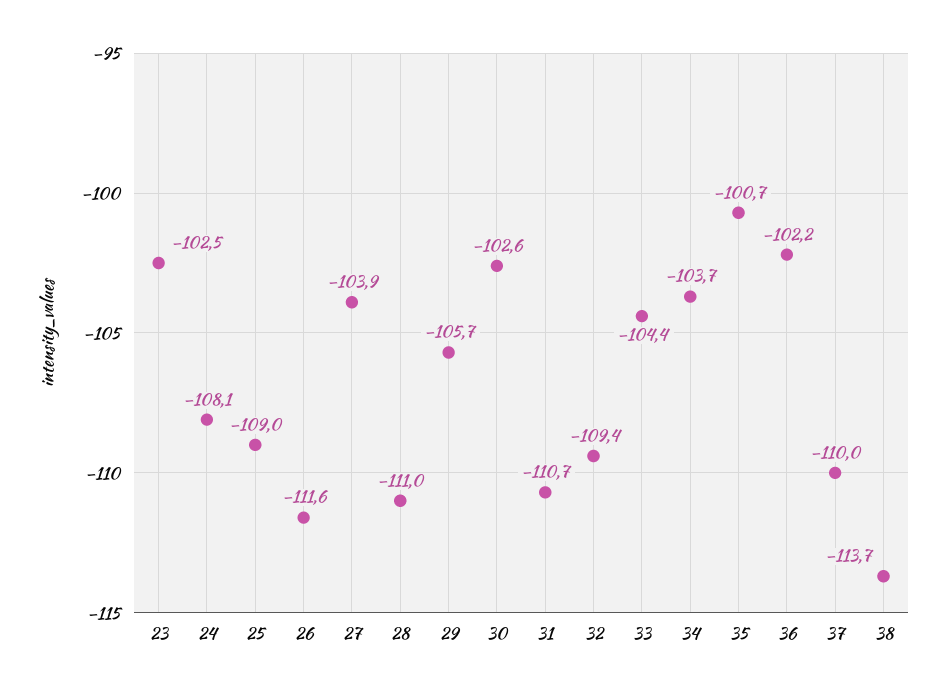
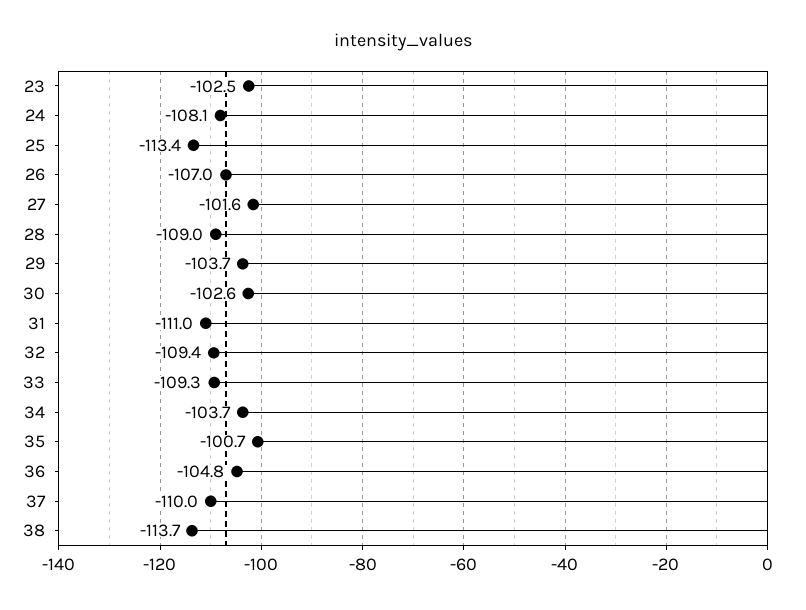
25: -109 -> -113.4
26: -111.6 -> -107
27: -103.9 -> -101.6
28: -111 -> -109
29: -105.7 -> -103.7
31: -110.7 -> -111
33: -104.4 -> -109.3
36: -102.2 -> -104.8

